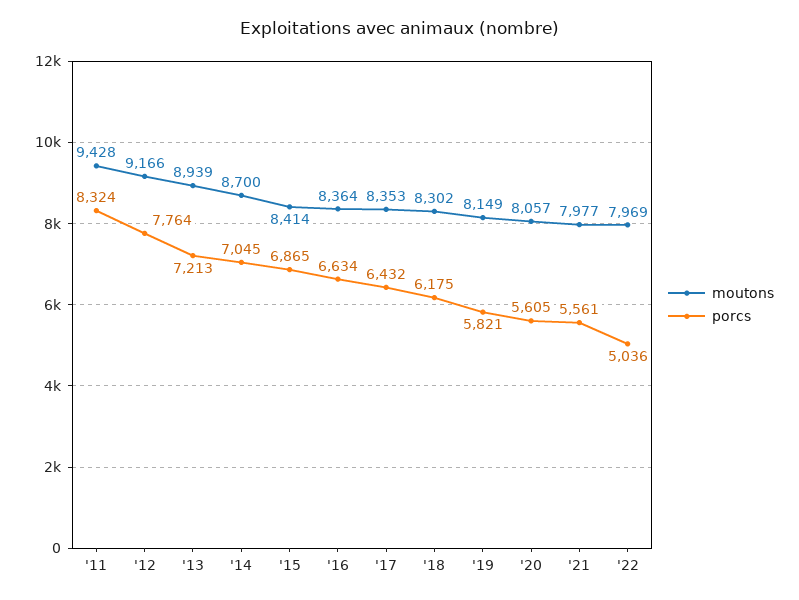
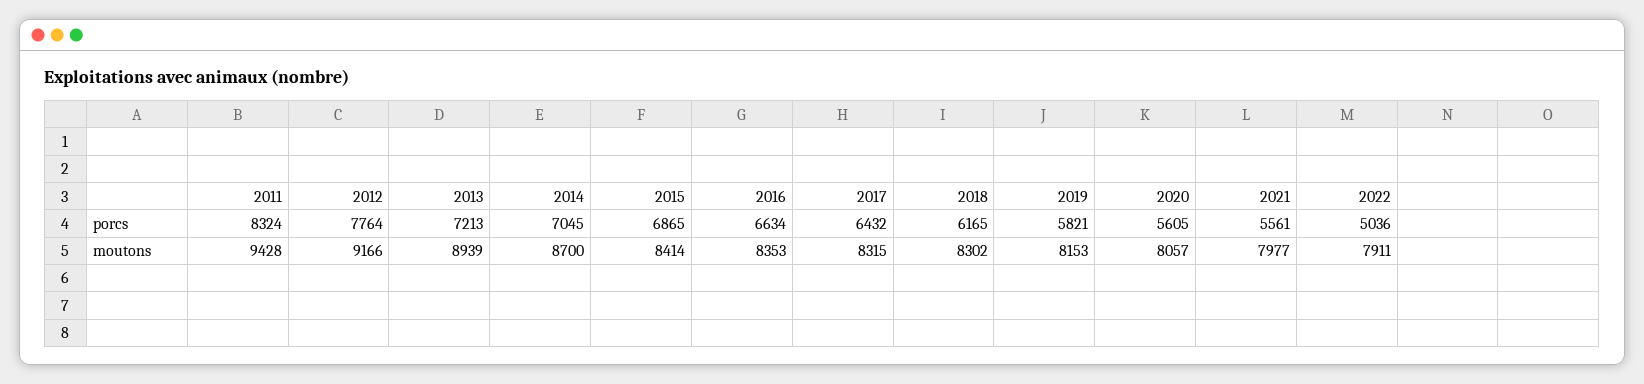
moutons, '16: 8364 -> 8353
moutons, '17: 8353 -> 8315
porcs, '18: 6175 -> 6165
moutons, '19: 8149 -> 8153
moutons, '22: 7969 -> 7911

